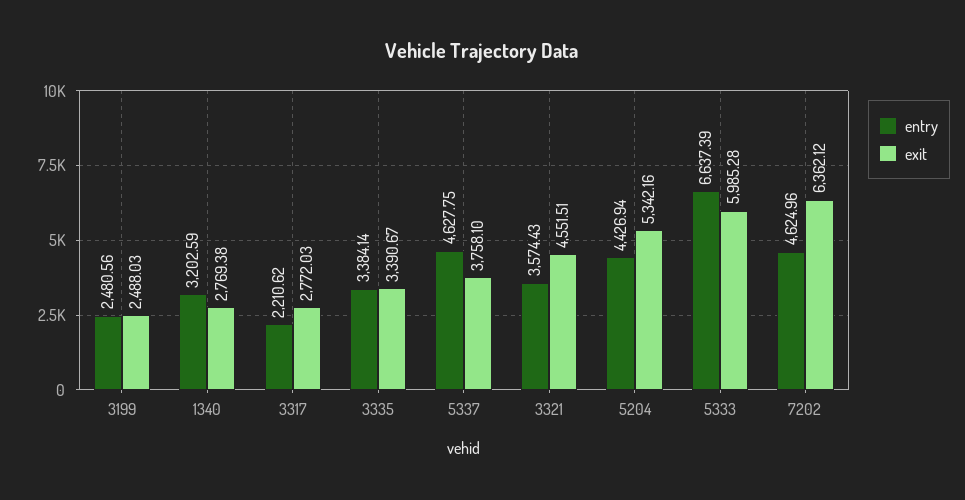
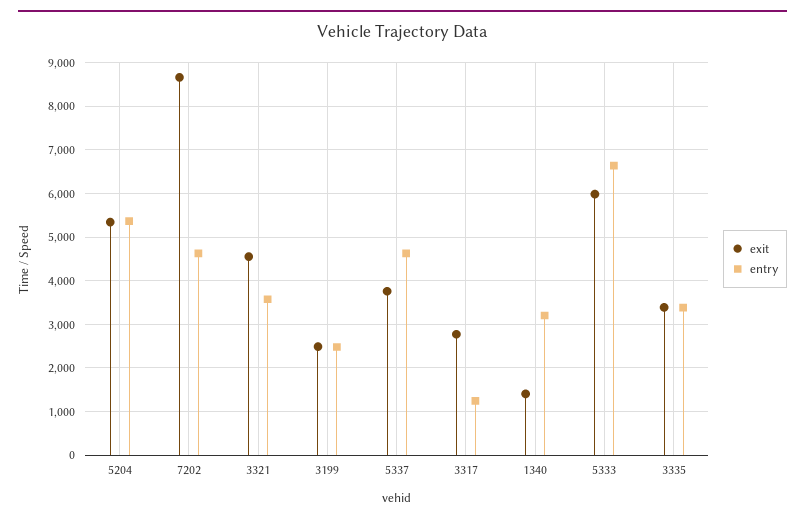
exit, 1340: 2769.38 -> 1400
entry, 3317: 2210.62 -> 1200
entry, 5204: 4426.94 -> 5400
exit, 7202: 6362.12 -> 8600

